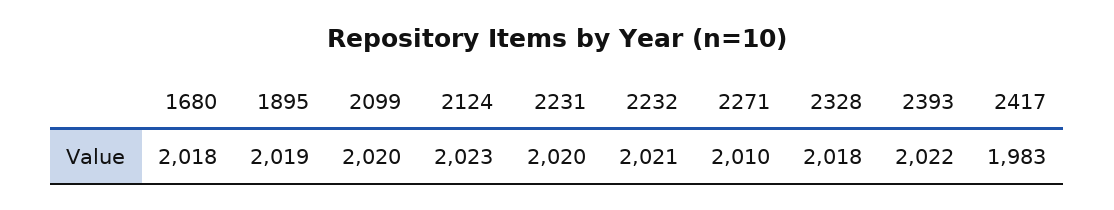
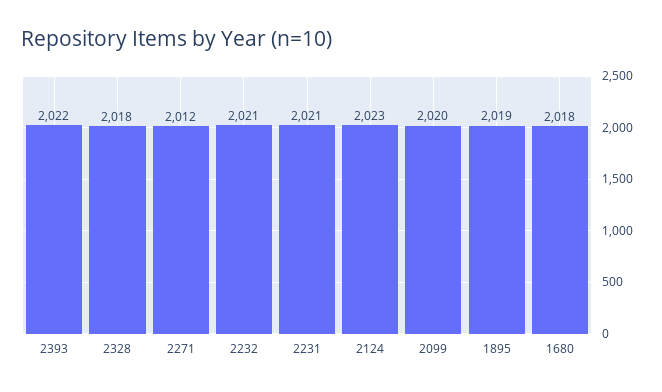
2231: 2020 -> 2021
2271: 2010 -> 2012
2417: 1983 -> none

